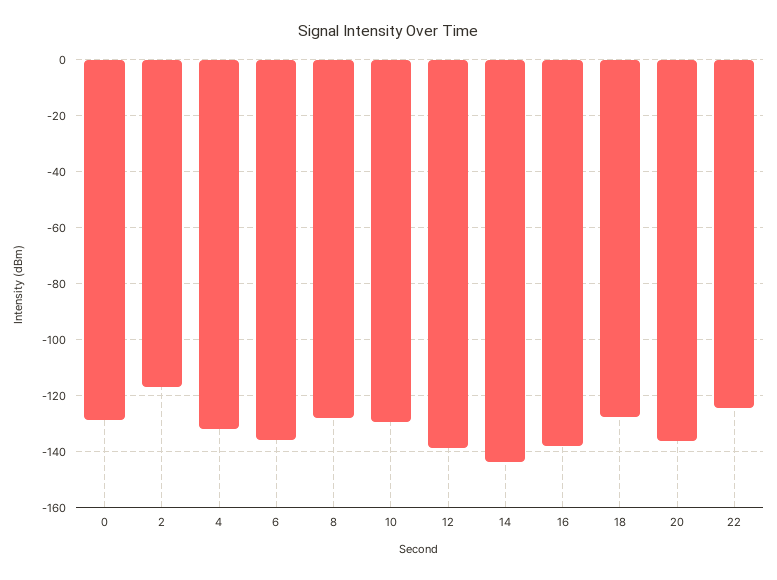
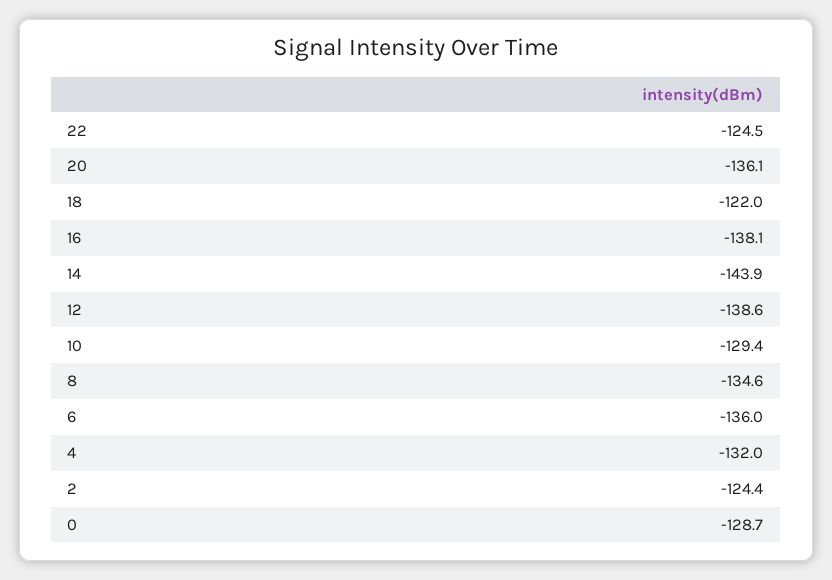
2: -117.5 -> -124.4
8: -127.5 -> -134.6
18: -127.5 -> -122

